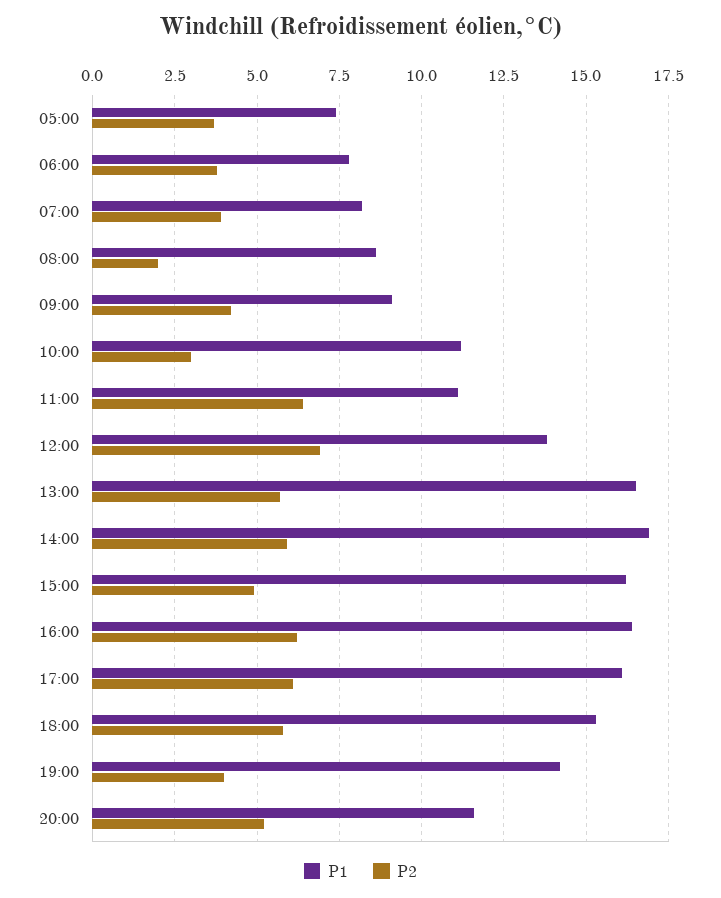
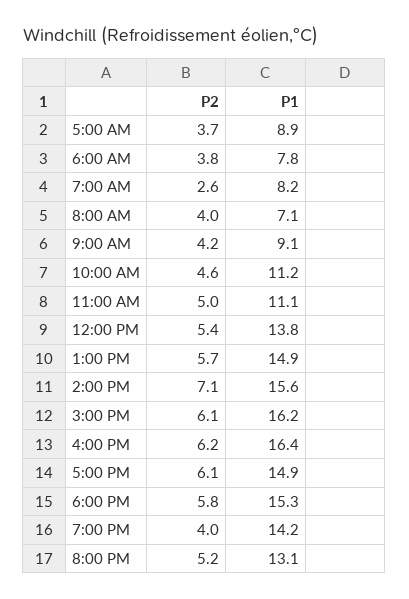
P1, 05:00: 7.5 -> 8.9
P2, 07:00: 4 -> 2.6
P1, 08:00: 8.5 -> 7.1
P2, 08:00: 2 -> 4
P2, 10:00: 3 -> 4.6
P2, 11:00: 6.5 -> 5
P2, 12:00: 7 -> 5.4
P1, 13:00: 16.5 -> 14.9
P1, 14:00: 17 -> 15.6
P2, 14:00: 6 -> 7.1
P2, 15:00: 5 -> 6.1
P1, 17:00: 16 -> 14.9
P1, 20:00: 11.5 -> 13.1

